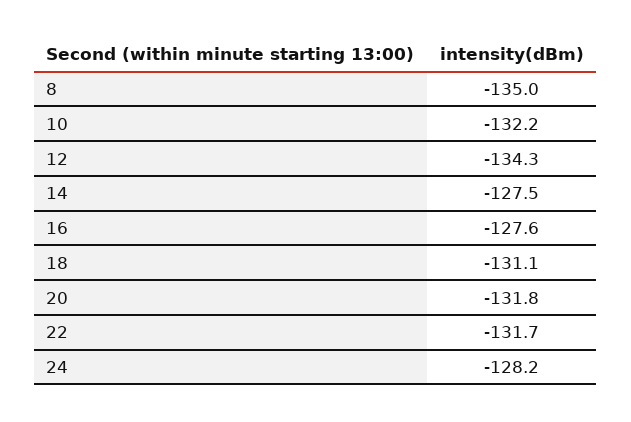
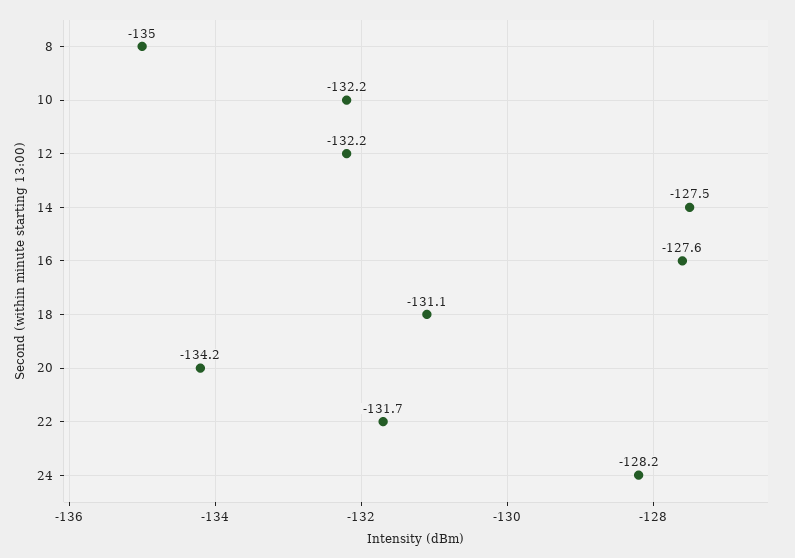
12: -134.3 -> -132.2
20: -131.8 -> -134.2

